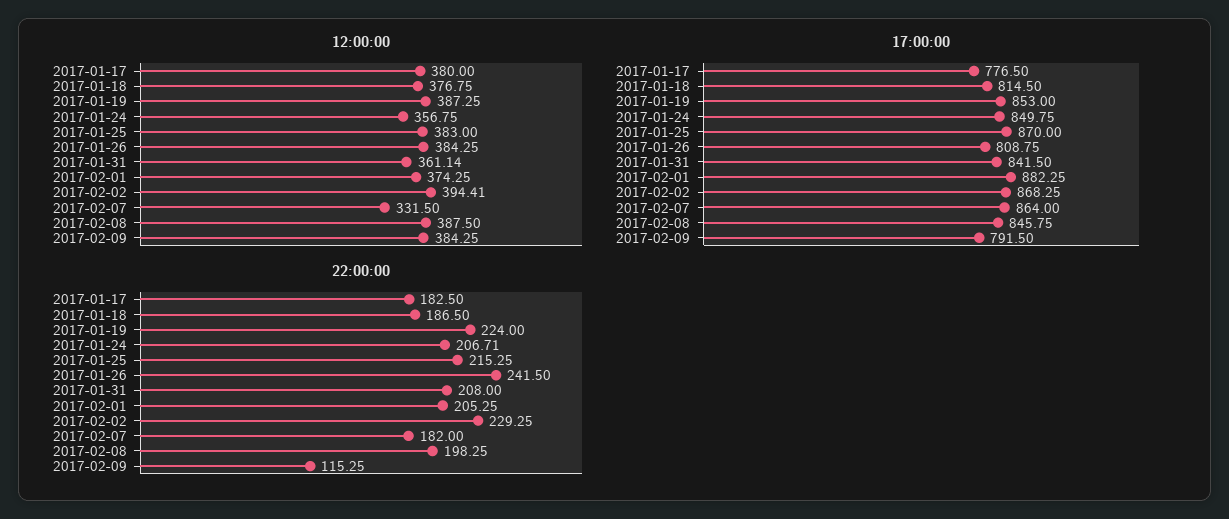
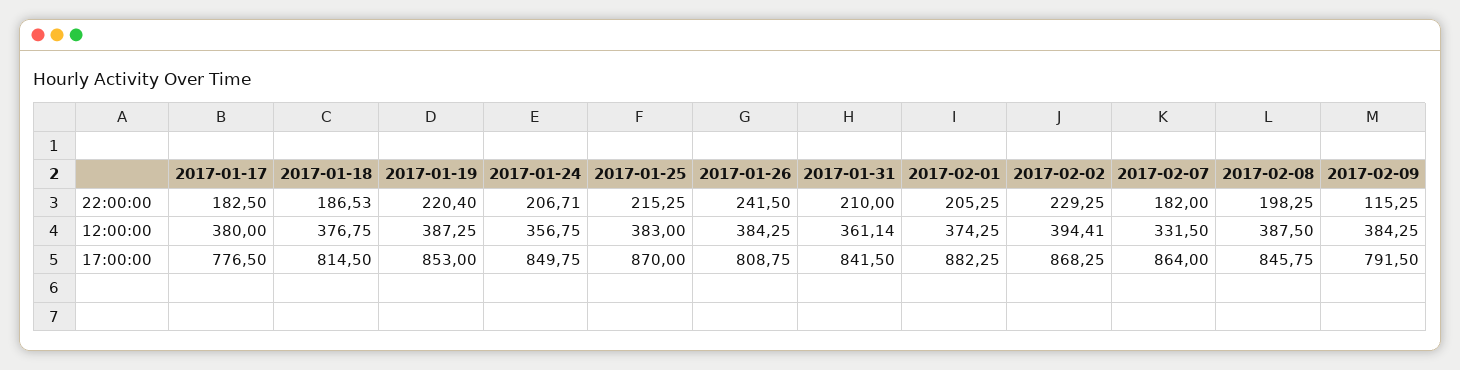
22:00:00, 2017-01-18: 186.5 -> 186.53
22:00:00, 2017-01-19: 224 -> 220.4
22:00:00, 2017-01-31: 208 -> 210

